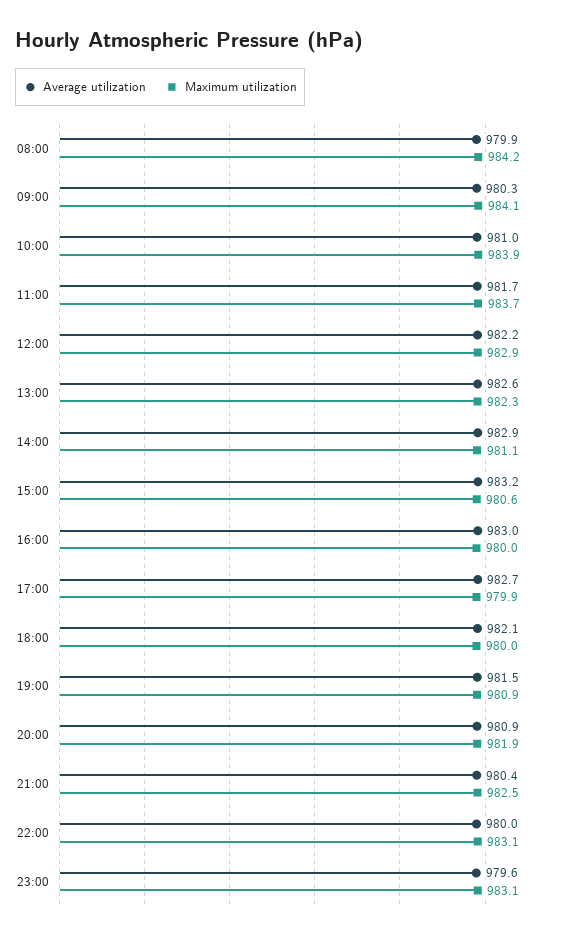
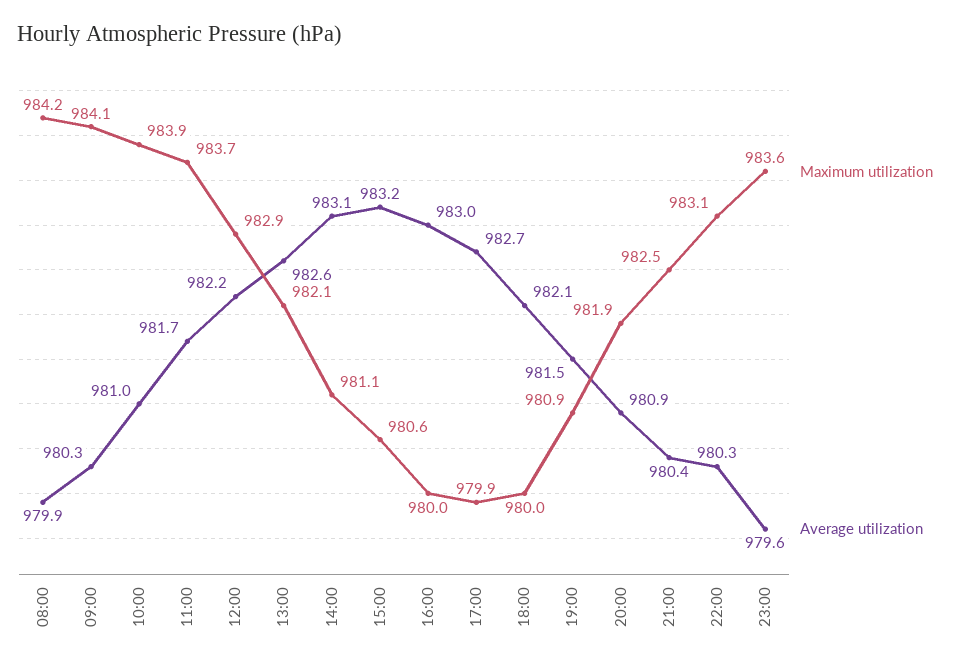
Maximum utilization, 13:00: 982.3 -> 982.1
Average utilization, 14:00: 982.9 -> 983.1
Average utilization, 22:00: 980 -> 980.3
Maximum utilization, 23:00: 983.1 -> 983.6

